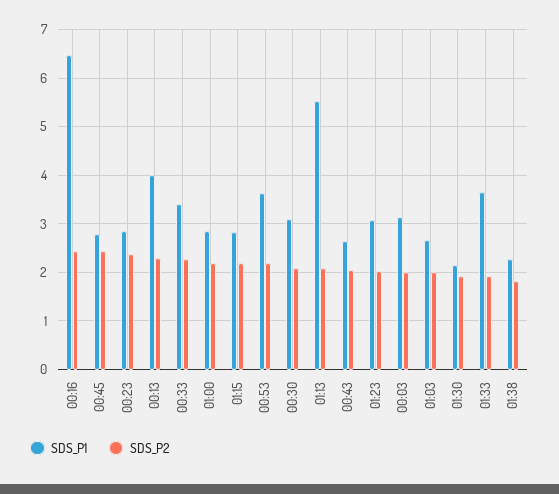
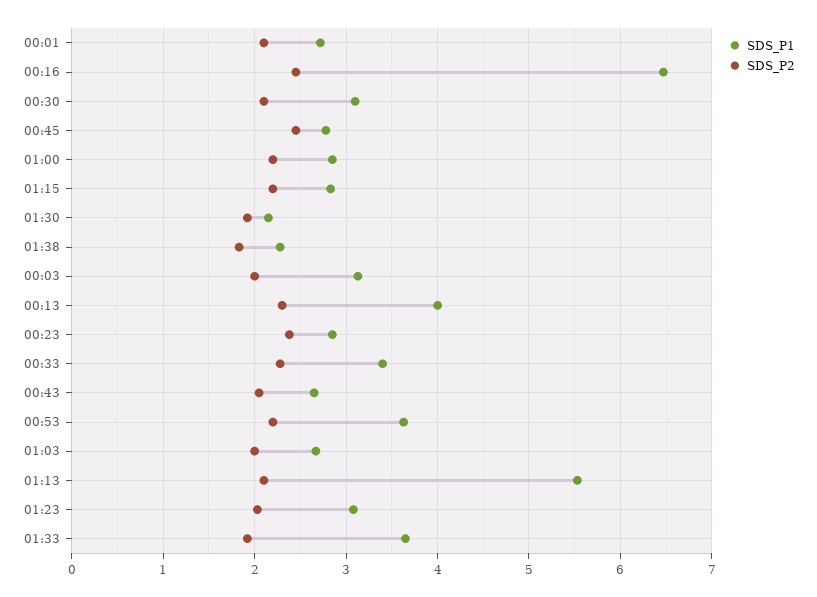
SDS_P1, 00:01: none -> 2.7
SDS_P2, 00:01: none -> 2.1

